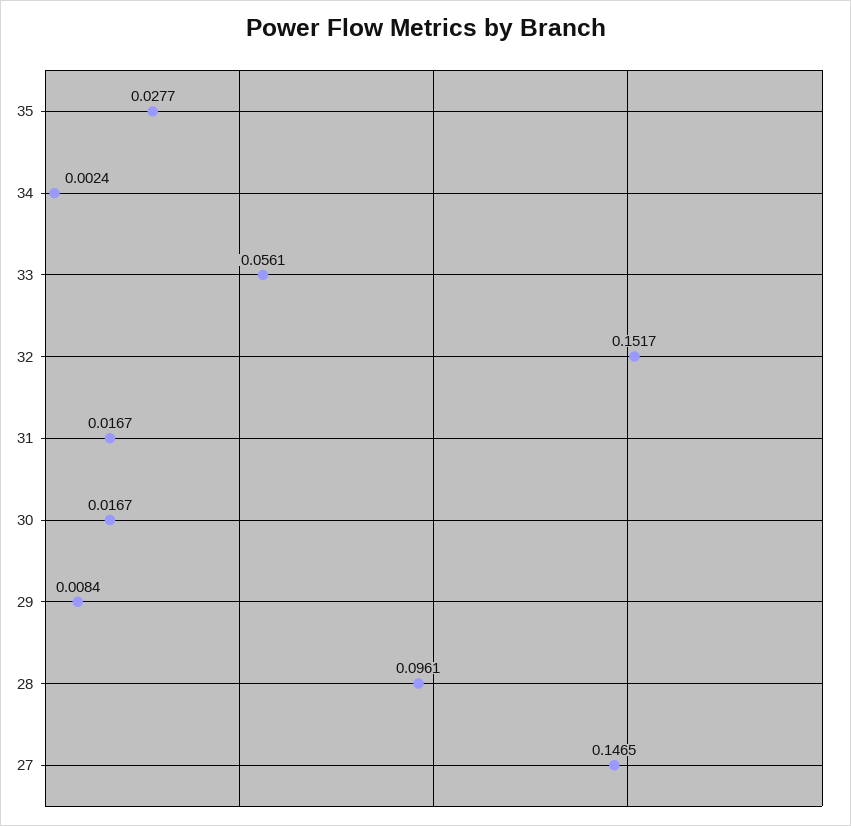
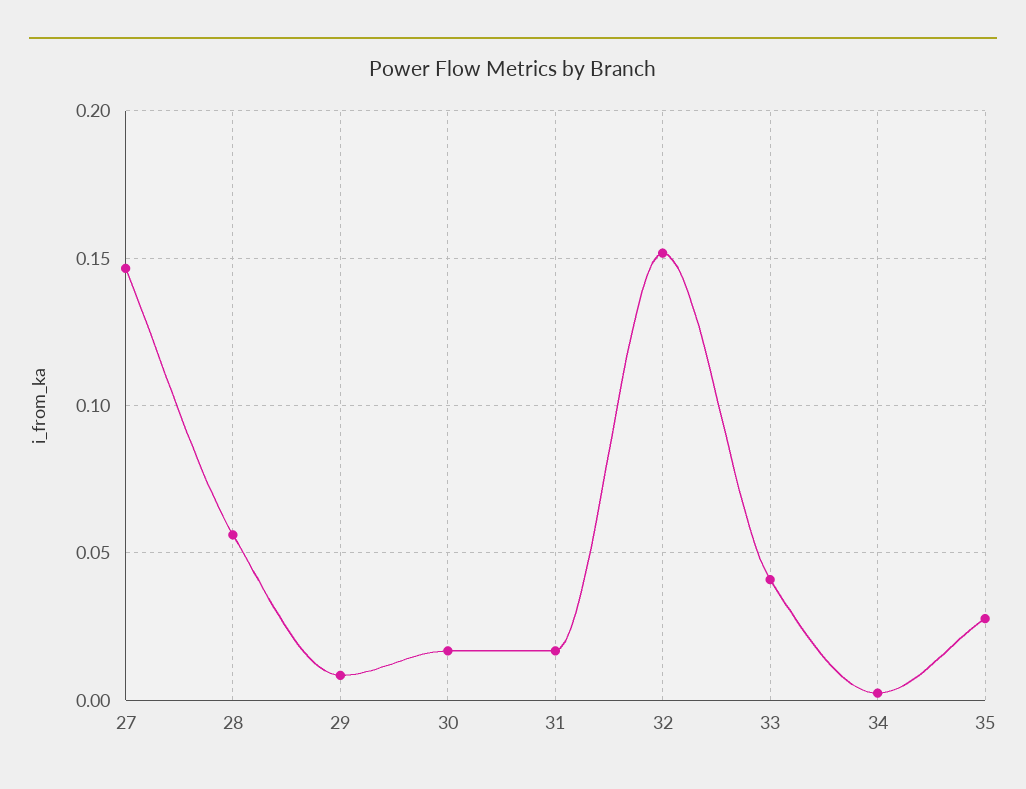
33: 0.0561 -> 0.04
28: 0.0961 -> 0.055

